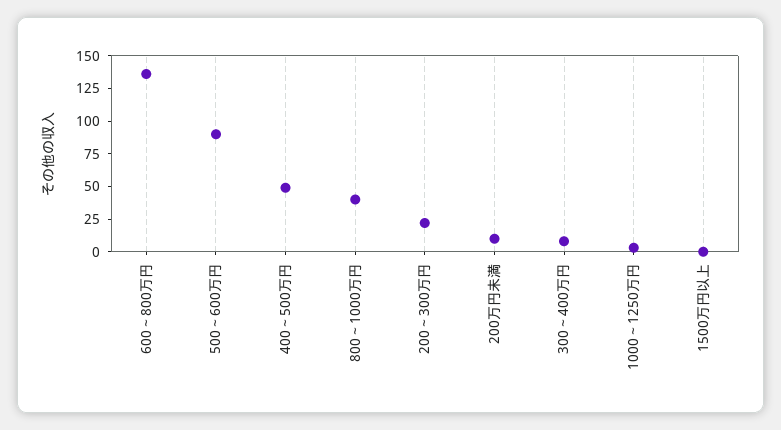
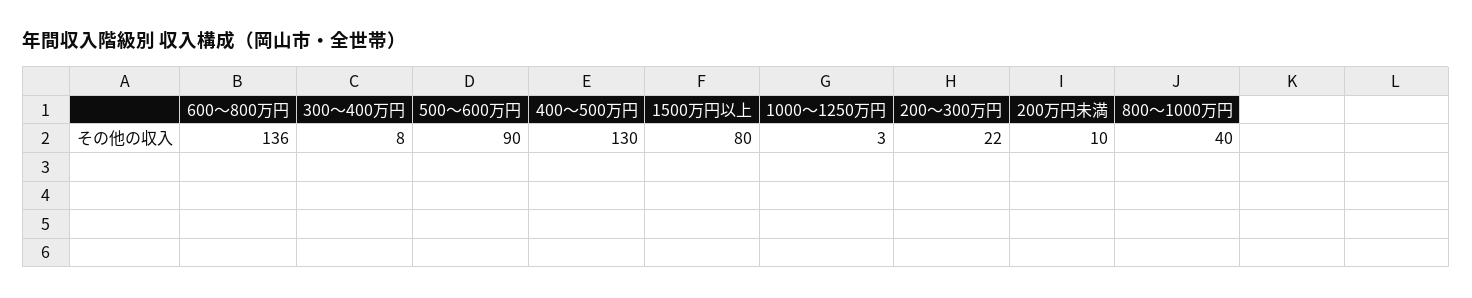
400～500万円: 50 -> 130
1500万円以上: 0 -> 80

